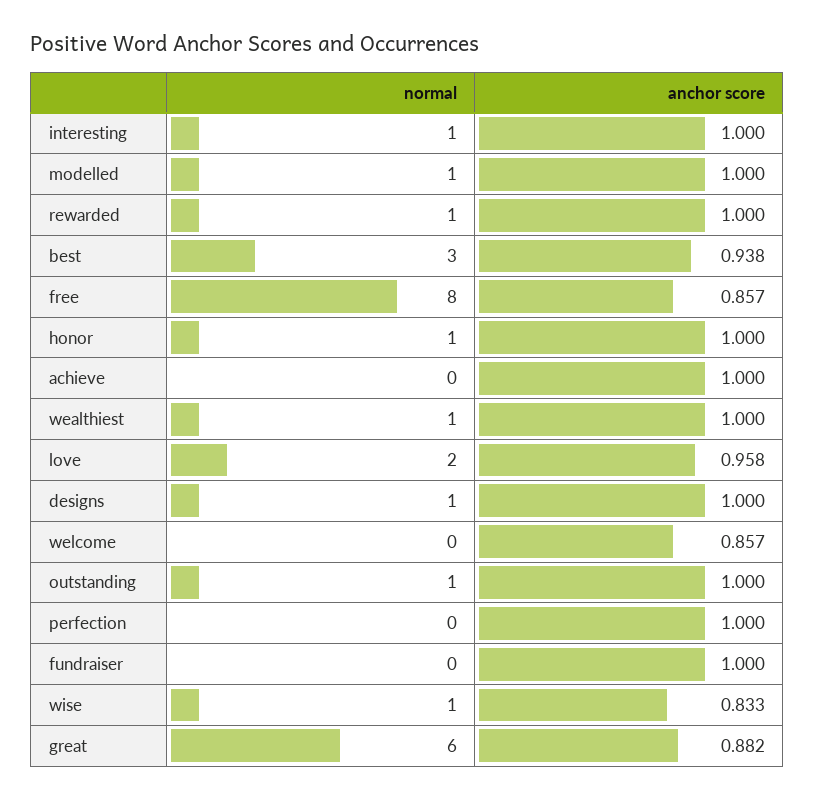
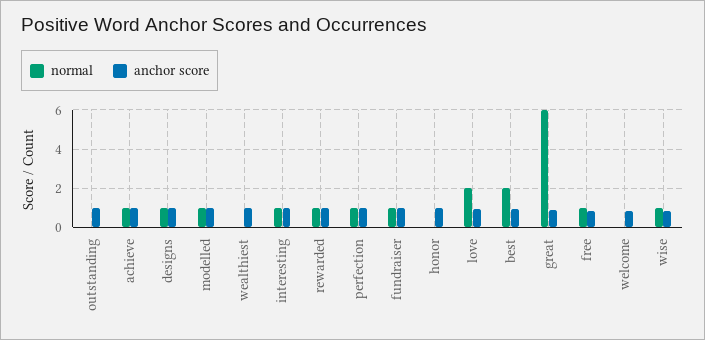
normal, best: 3 -> 2
normal, free: 8 -> 1
normal, honor: 1 -> 0
normal, achieve: 0 -> 1
normal, wealthiest: 1 -> 0
normal, outstanding: 1 -> 0
normal, perfection: 0 -> 1
normal, fundraiser: 0 -> 1

